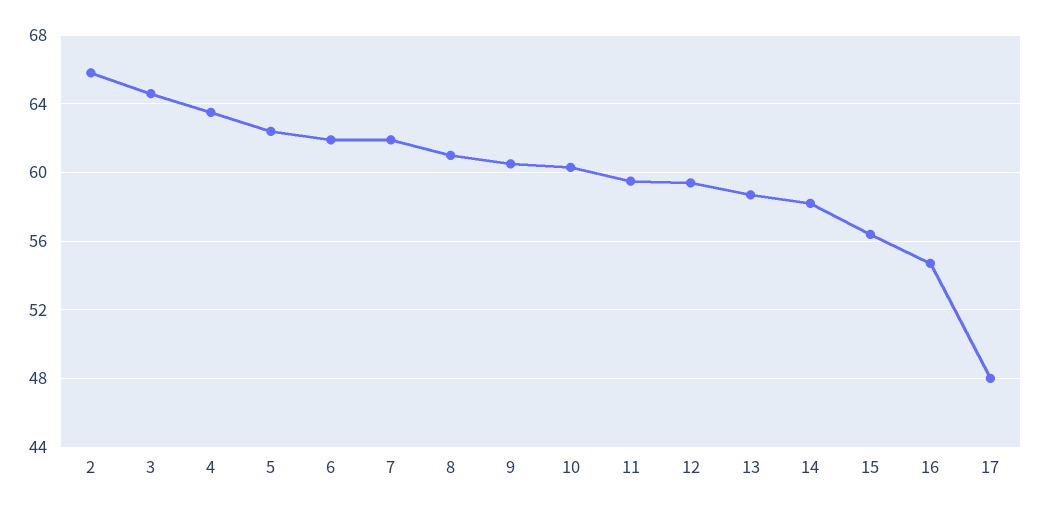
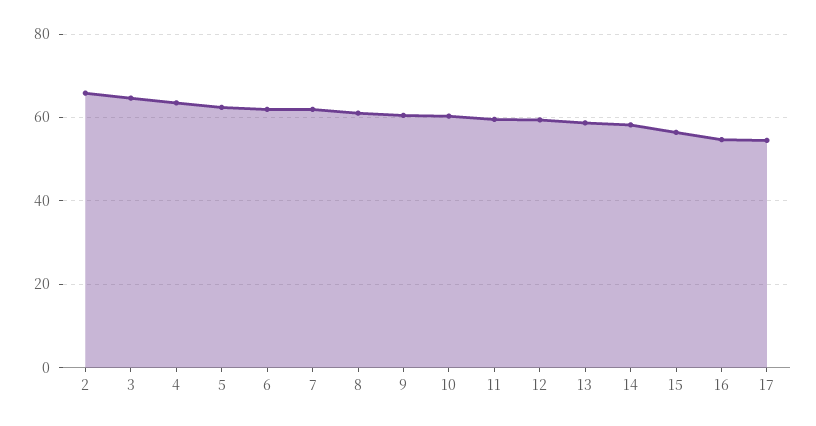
17: 48 -> 54

